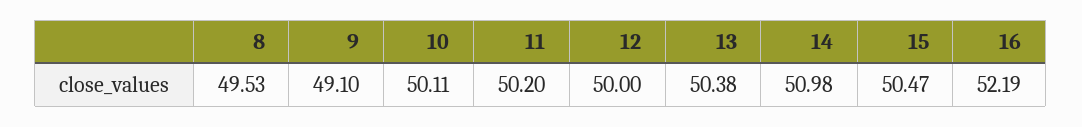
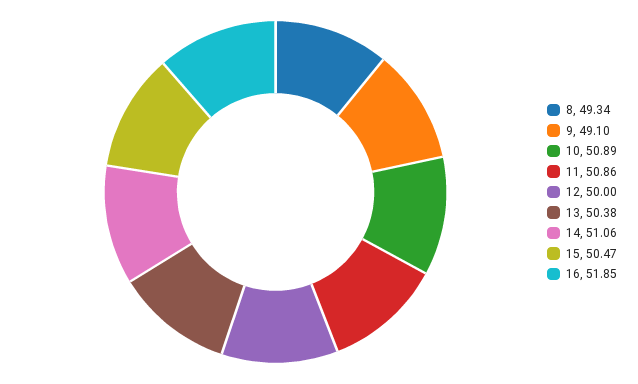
8: 49.53 -> 49.34
10: 50.11 -> 50.89
11: 50.2 -> 50.86
14: 50.98 -> 51.06
16: 52.19 -> 51.85

